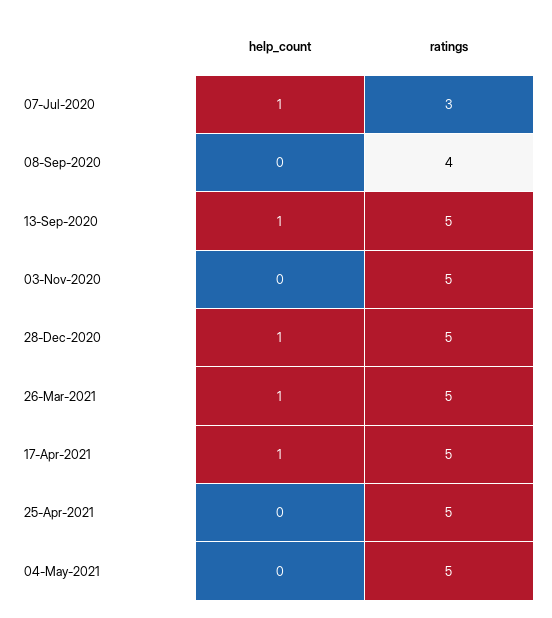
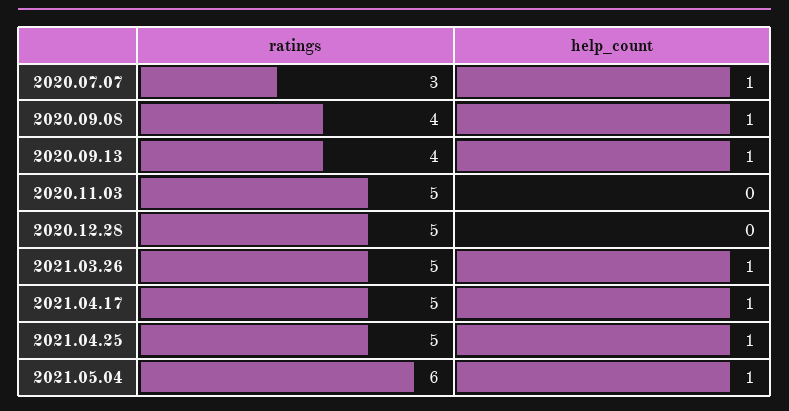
help_count, 08-Sep-2020: 0 -> 1
ratings, 13-Sep-2020: 5 -> 4
help_count, 28-Dec-2020: 1 -> 0
help_count, 25-Apr-2021: 0 -> 1
help_count, 04-May-2021: 0 -> 1
ratings, 04-May-2021: 5 -> 6

